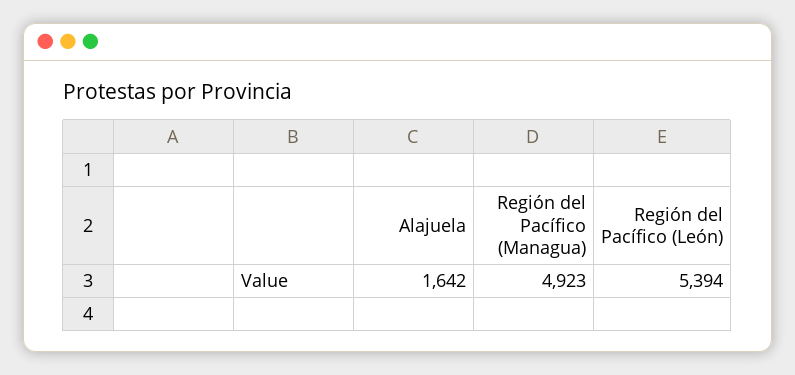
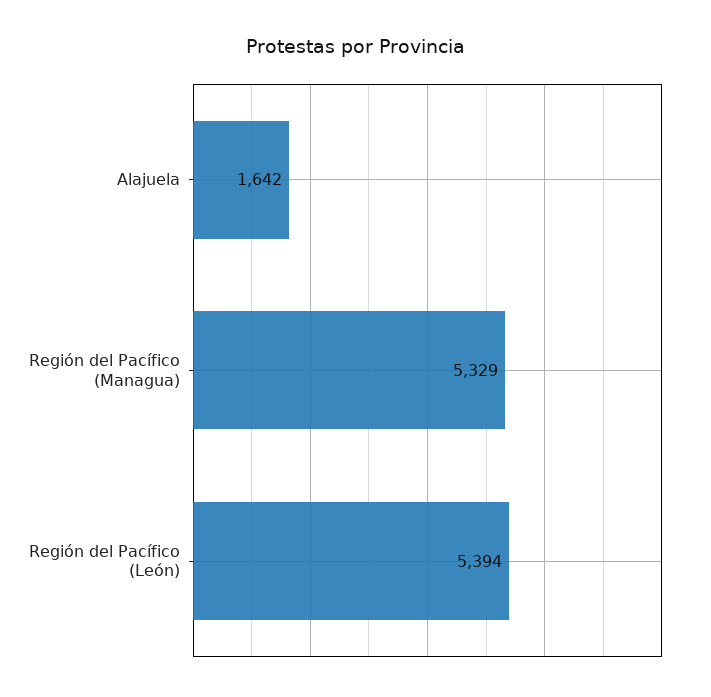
Región del Pacífico (Managua): 4923 -> 5329

